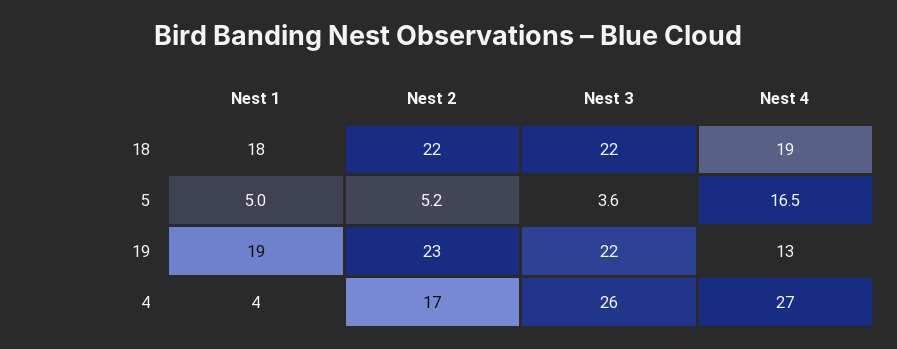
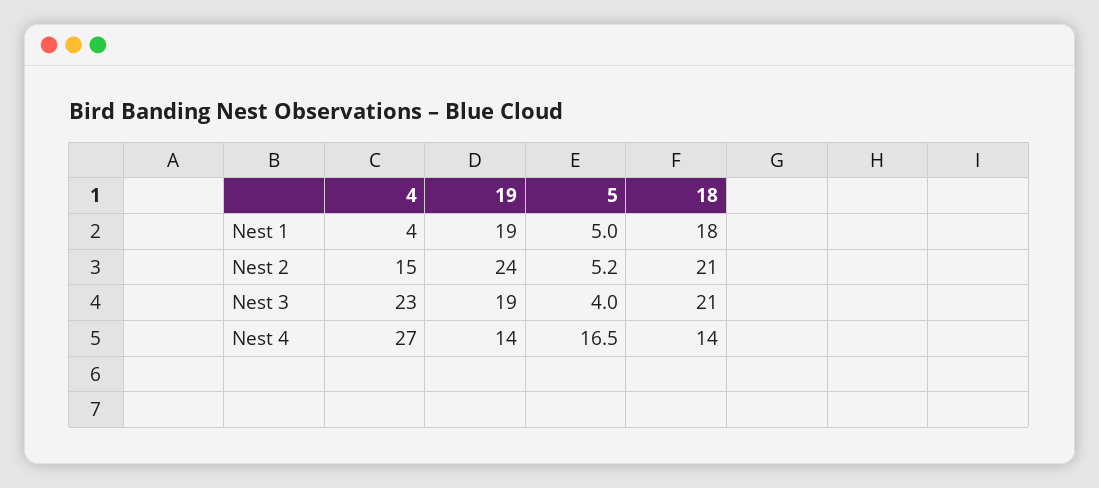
Nest 2, 18: 22 -> 21
Nest 3, 18: 22 -> 21
Nest 4, 18: 19 -> 14
Nest 3, 5: 3.6 -> 4
Nest 2, 19: 23 -> 24
Nest 3, 19: 22 -> 19
Nest 4, 19: 13 -> 14
Nest 2, 4: 17 -> 15
Nest 3, 4: 26 -> 23

